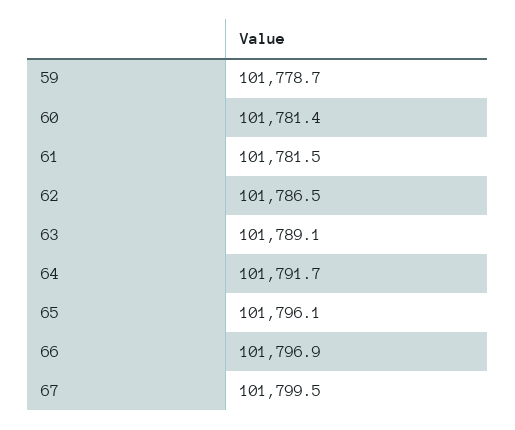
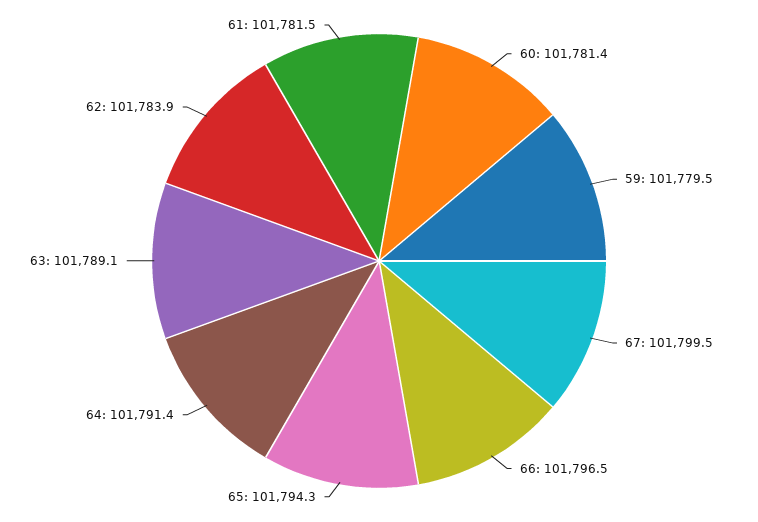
59: 101778.7 -> 101779.5
62: 101786.5 -> 101783.9
64: 101791.7 -> 101791.4
65: 101796.1 -> 101794.3
66: 101796.9 -> 101796.5

